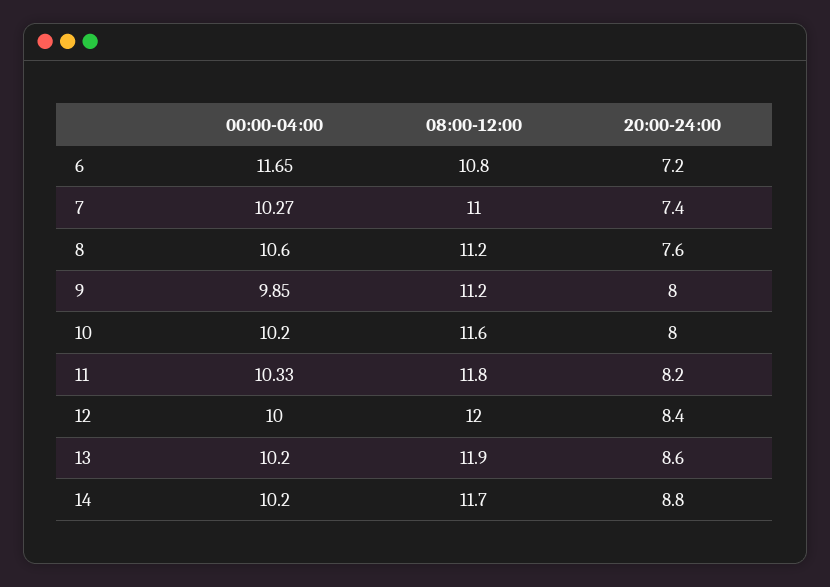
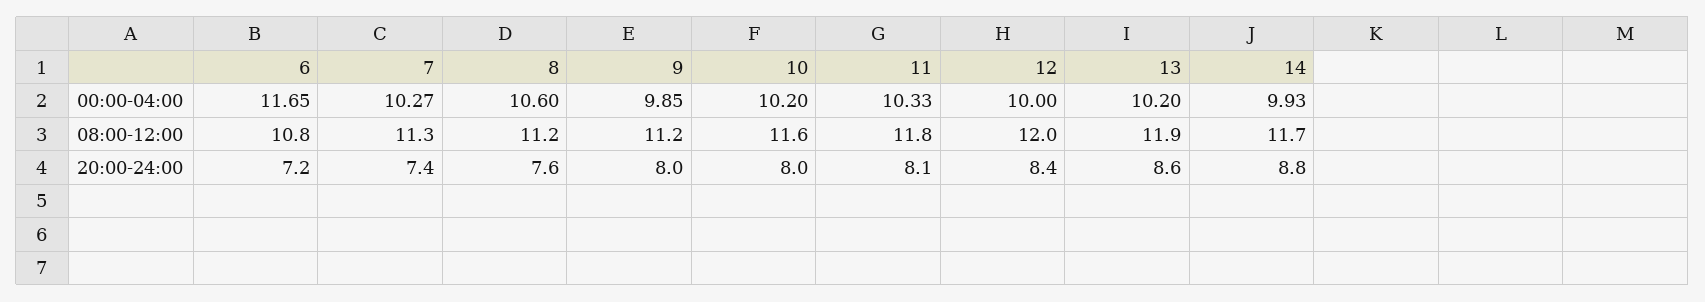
08:00-12:00, 7: 11 -> 11.3
20:00-24:00, 11: 8.2 -> 8.1
00:00-04:00, 14: 10.2 -> 9.93

